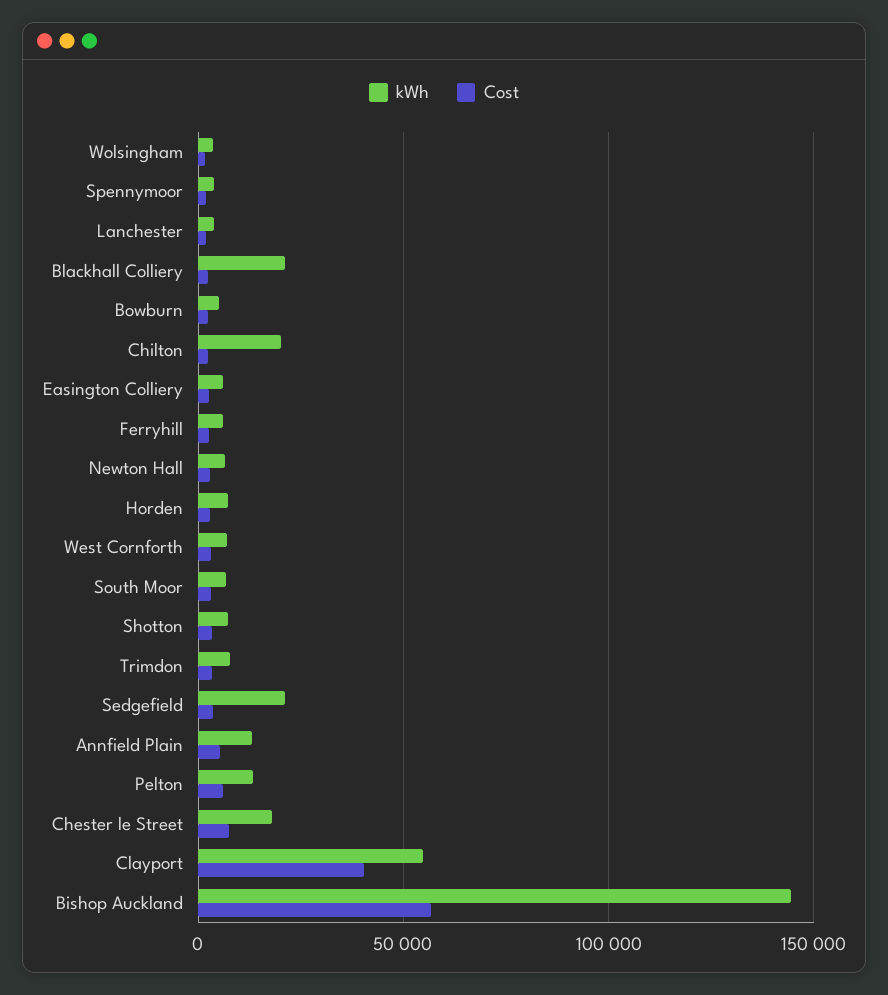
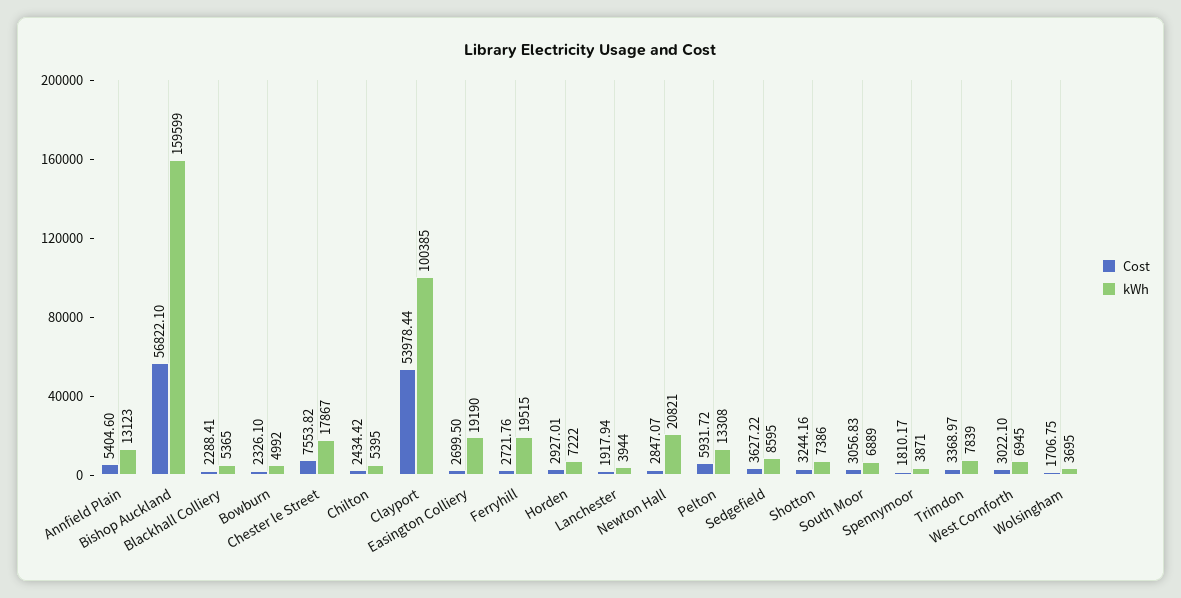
kWh, Blackhall Colliery: 20000 -> 5365
kWh, Chilton: 20000 -> 5395
kWh, Easington Colliery: 5000 -> 19190
kWh, Ferryhill: 5000 -> 19515
kWh, Newton Hall: 5000 -> 20821
kWh, Sedgefield: 20000 -> 8595
kWh, Clayport: 55000 -> 100385
Cost, Clayport: 40000 -> 53978.44
kWh, Bishop Auckland: 145000 -> 159599

